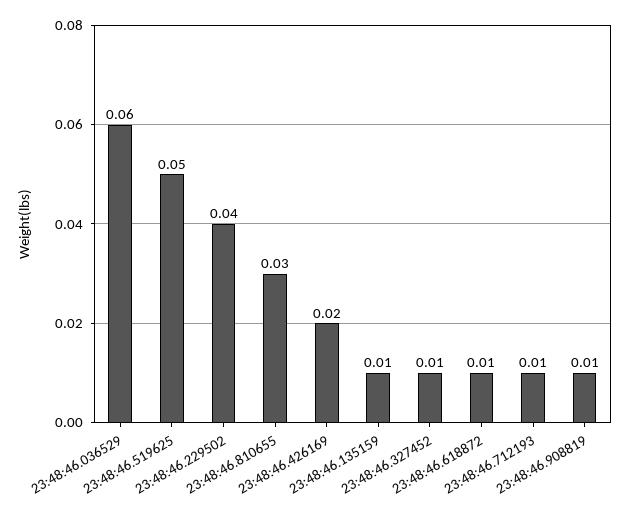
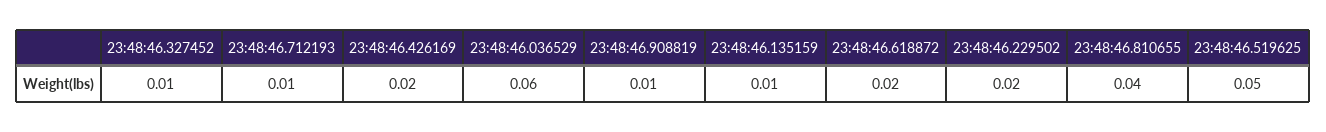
23:48:46.229502: 0.04 -> 0.02
23:48:46.810655: 0.03 -> 0.04
23:48:46.618872: 0.01 -> 0.02

